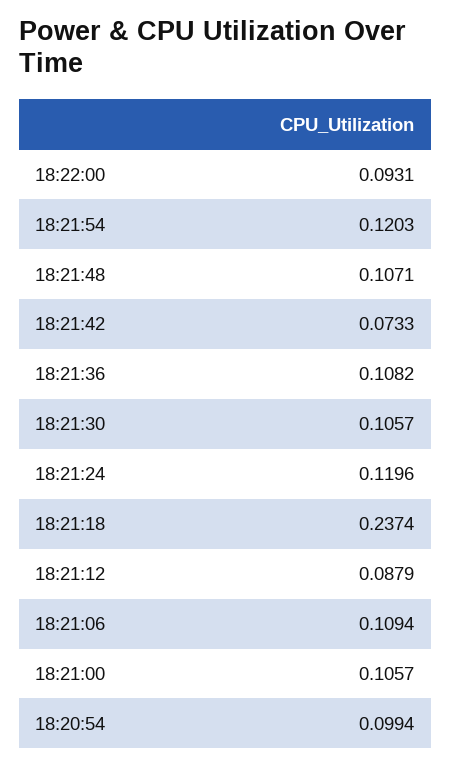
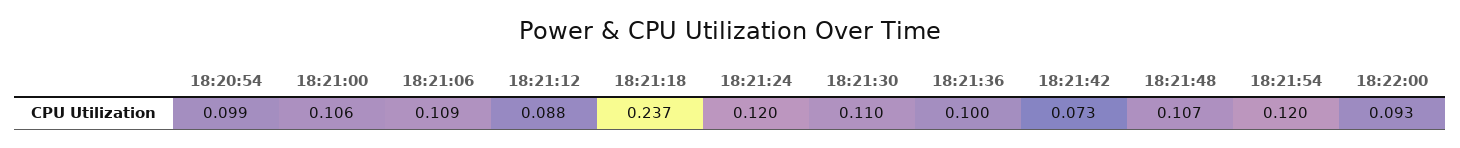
18:21:36: 0.1082 -> 0.1
18:21:30: 0.1057 -> 0.11

